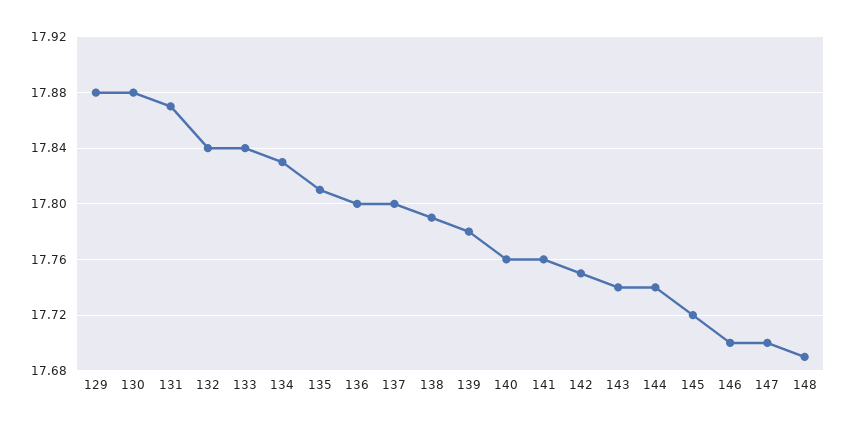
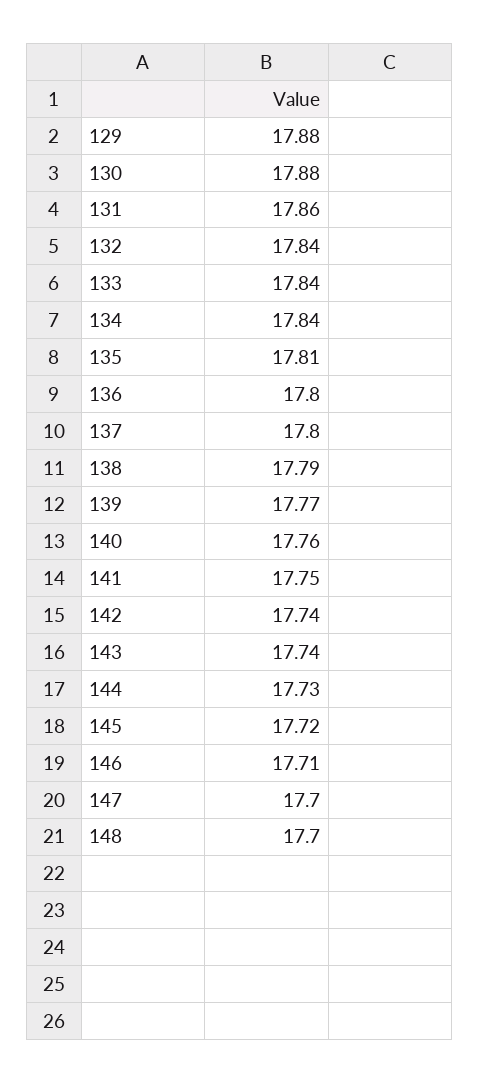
131: 17.87 -> 17.86
134: 17.83 -> 17.84
139: 17.78 -> 17.77
141: 17.76 -> 17.75
142: 17.75 -> 17.74
144: 17.74 -> 17.73
146: 17.7 -> 17.71
148: 17.69 -> 17.7

